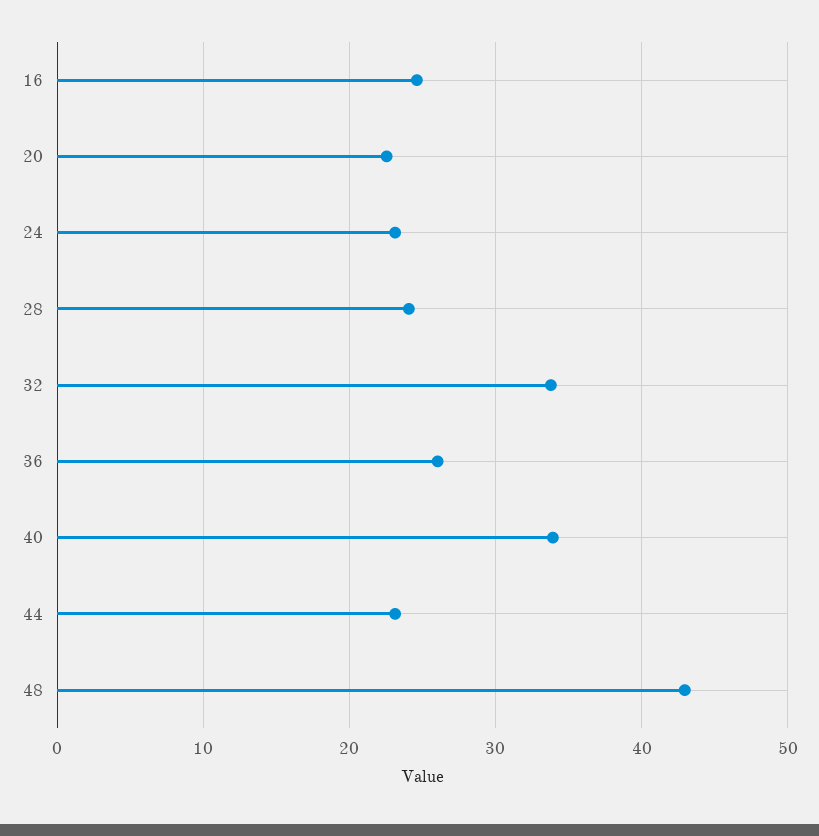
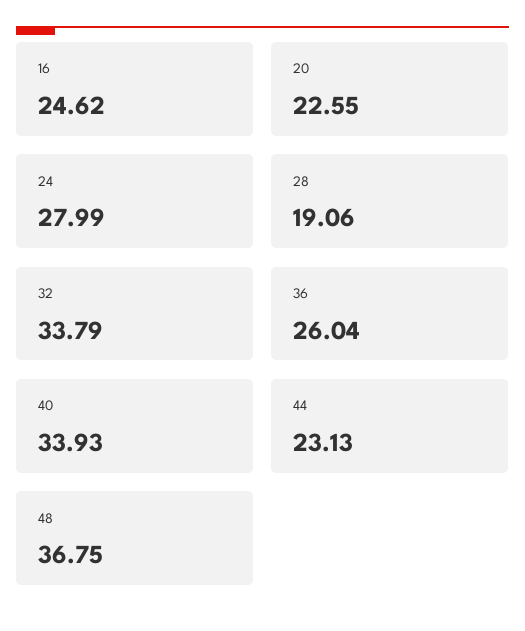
24: 23 -> 27.99
28: 24 -> 19.06
48: 43 -> 36.75

